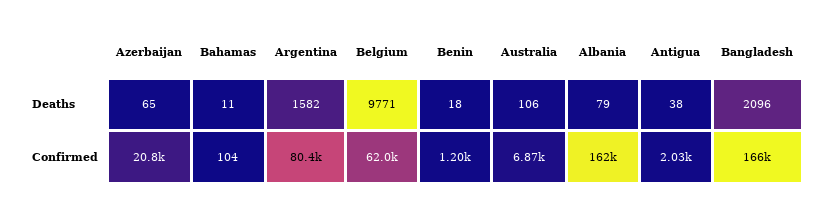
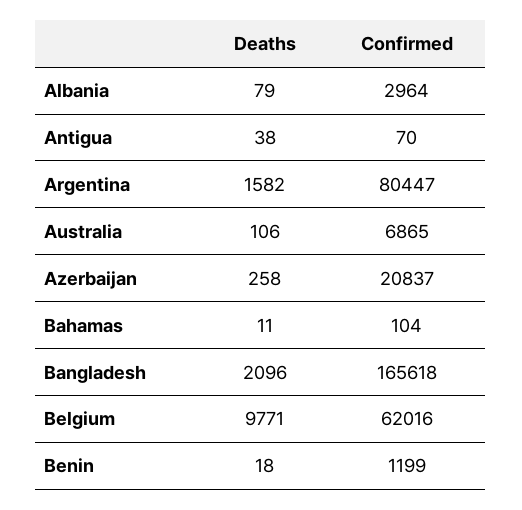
Azerbaijan, Deaths: 65 -> 258
Albania, Confirmed: 162000 -> 2964
Antigua, Confirmed: 2030 -> 70

